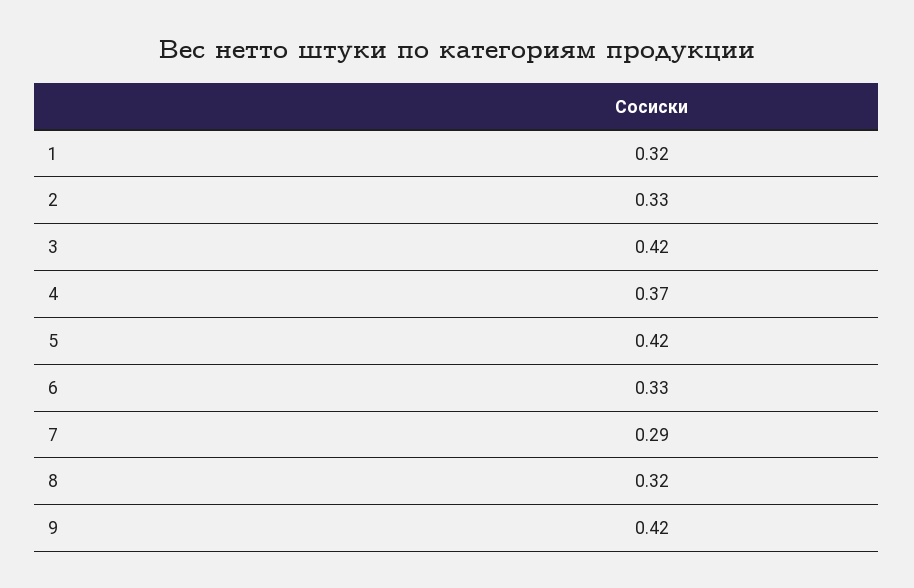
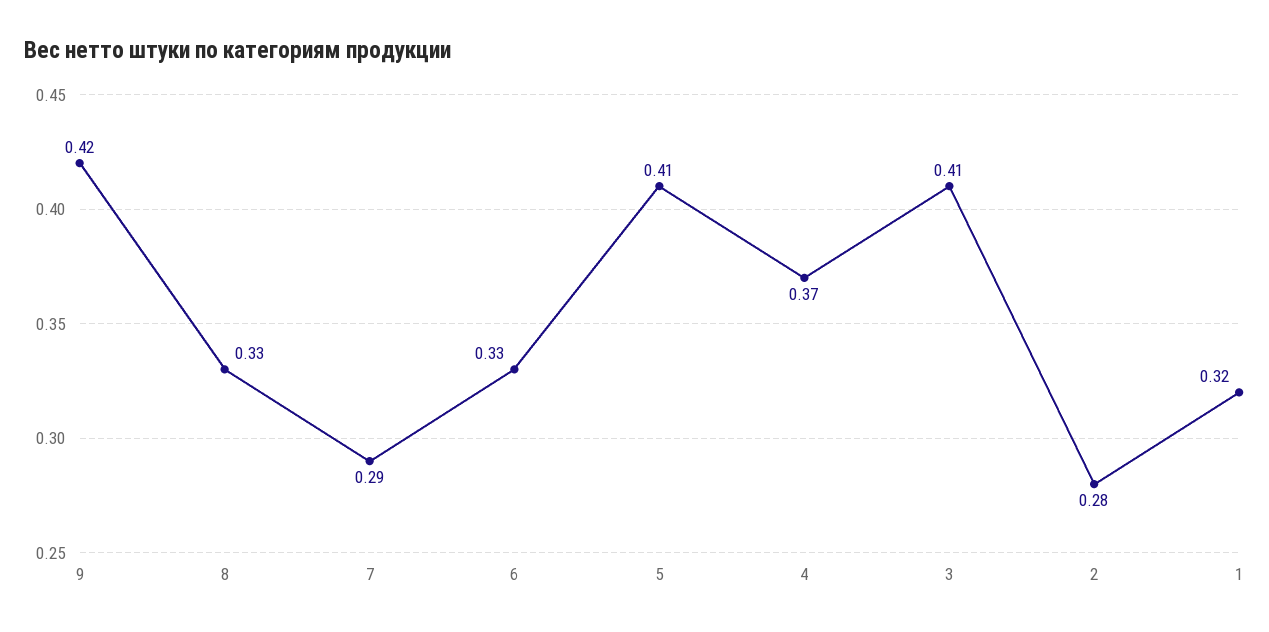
2: 0.33 -> 0.28
3: 0.42 -> 0.41
5: 0.42 -> 0.41
8: 0.32 -> 0.33

